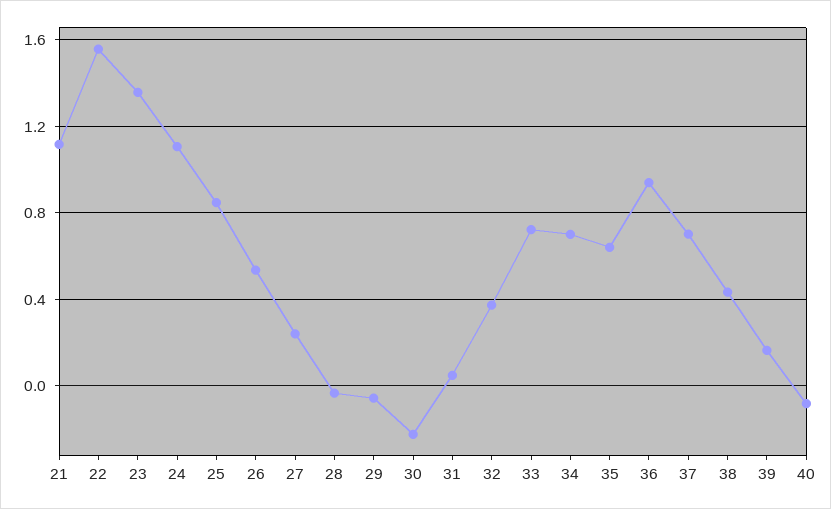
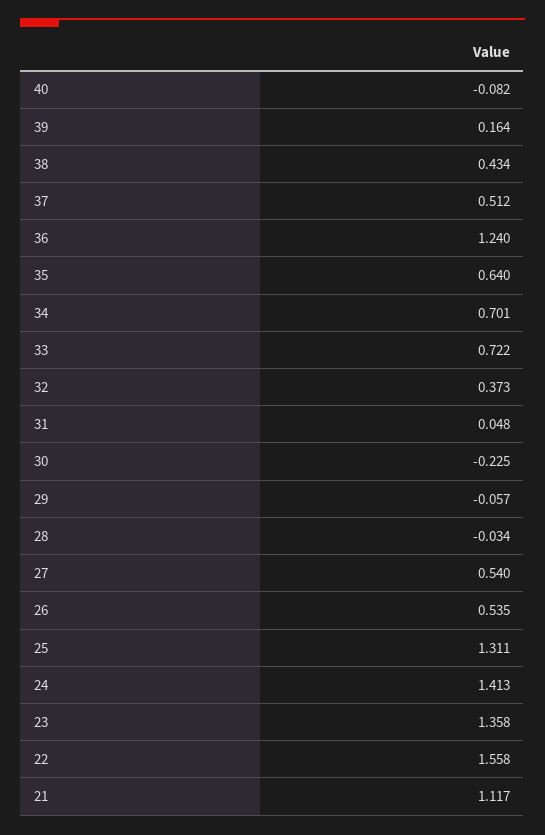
24: 1.1 -> 1.413
25: 0.85 -> 1.311
27: 0.25 -> 0.54
36: 0.95 -> 1.24
37: 0.7 -> 0.512

